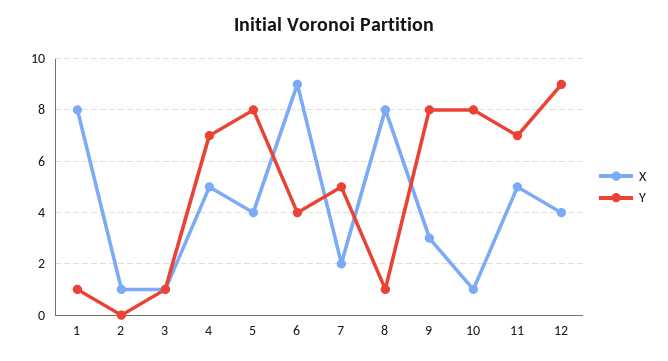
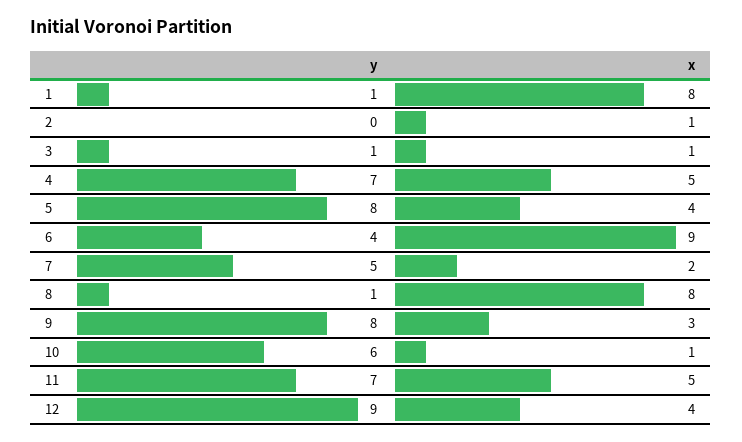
Y, 10: 8 -> 6

